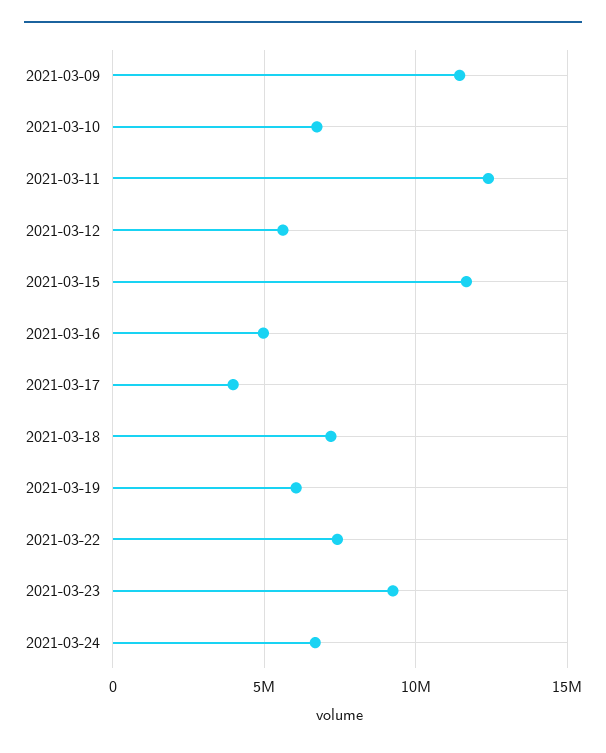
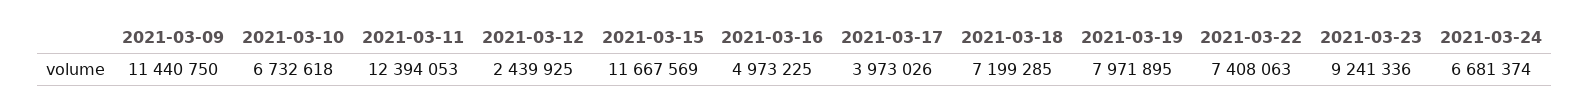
2021-03-12: 5500000 -> 2439925
2021-03-19: 6000000 -> 7971895

